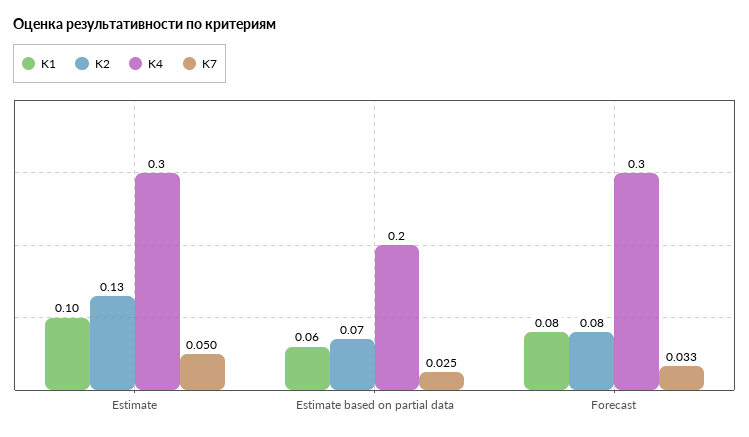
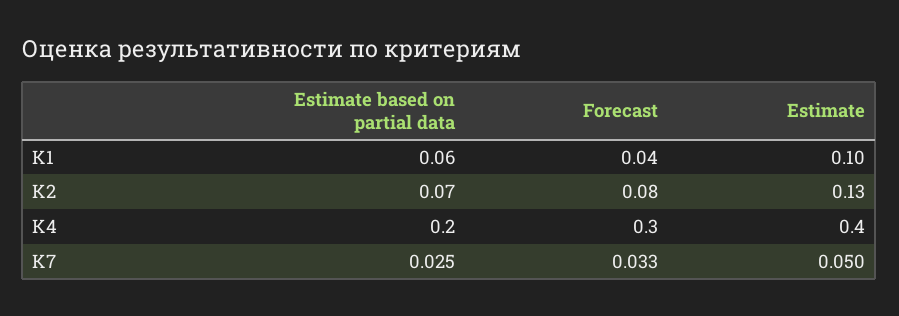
K4, Estimate: 0.3 -> 0.4
K1, Forecast: 0.08 -> 0.04

